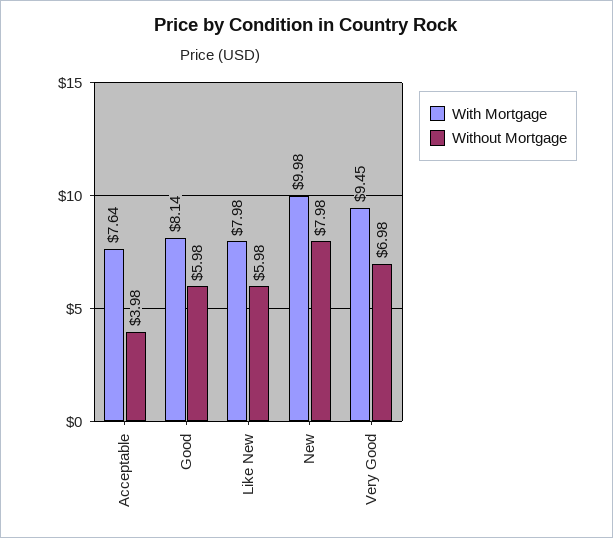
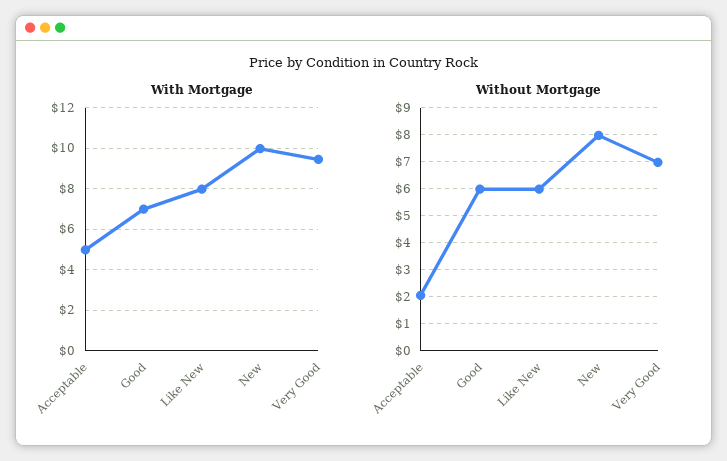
With Mortgage, Acceptable: 7.64 -> 5
Without Mortgage, Acceptable: 3.98 -> 2
With Mortgage, Good: 8.14 -> 7

